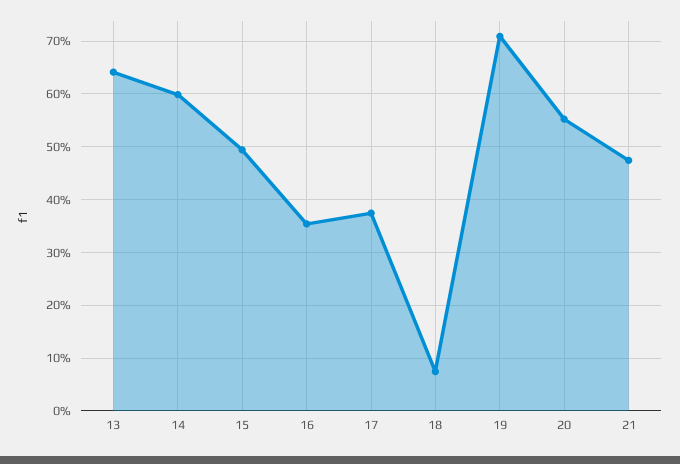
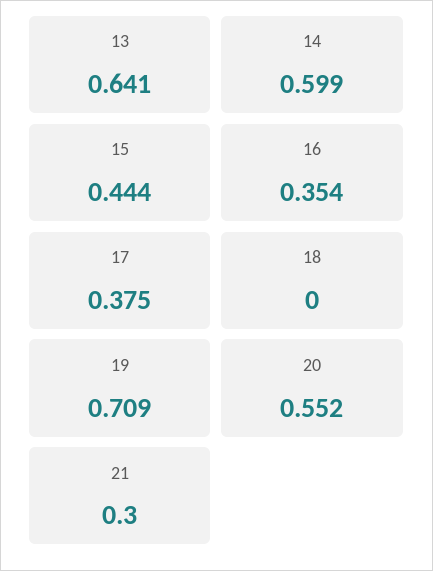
15: 0.5 -> 0.444
18: 0.08 -> 0
21: 0.48 -> 0.3

